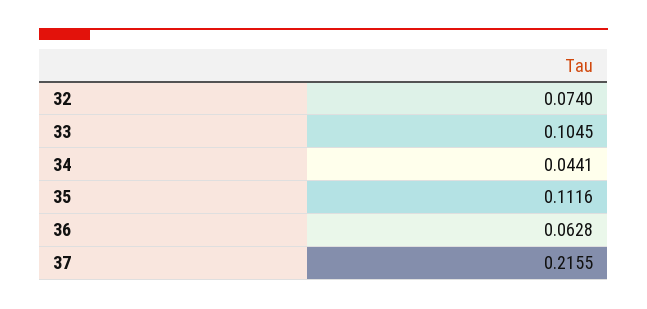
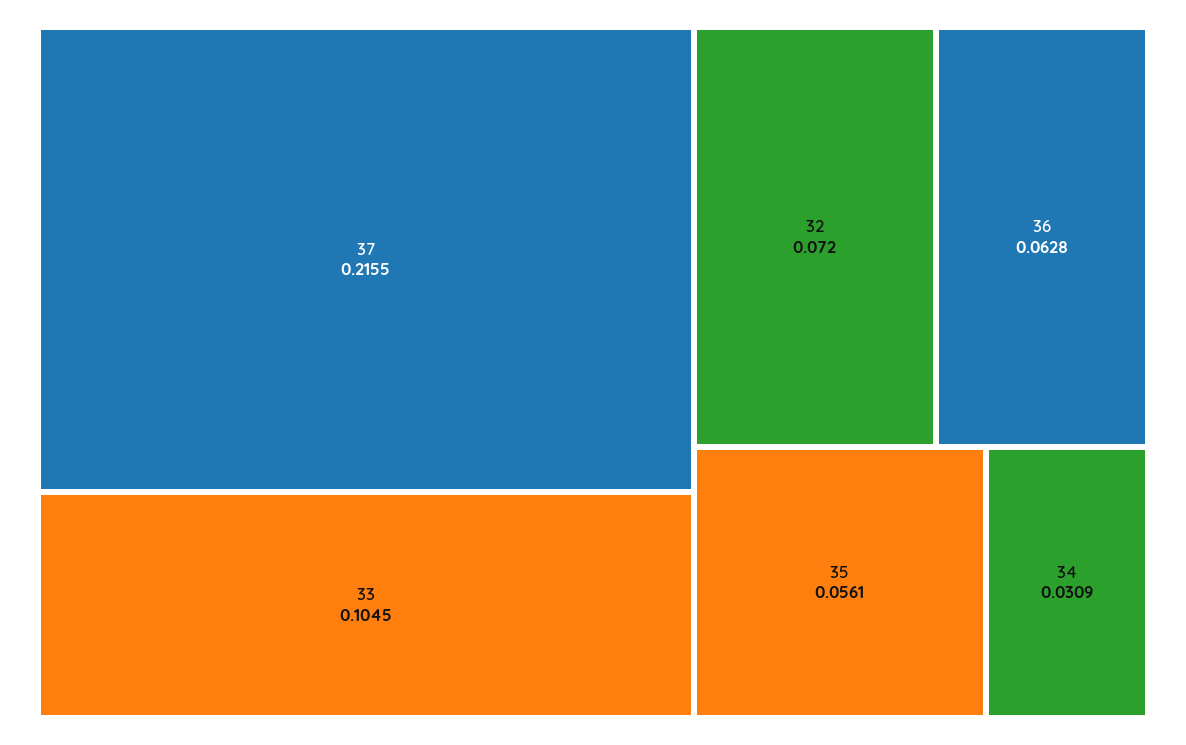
32: 0.074 -> 0.072
34: 0.0441 -> 0.0309
35: 0.1116 -> 0.0561

